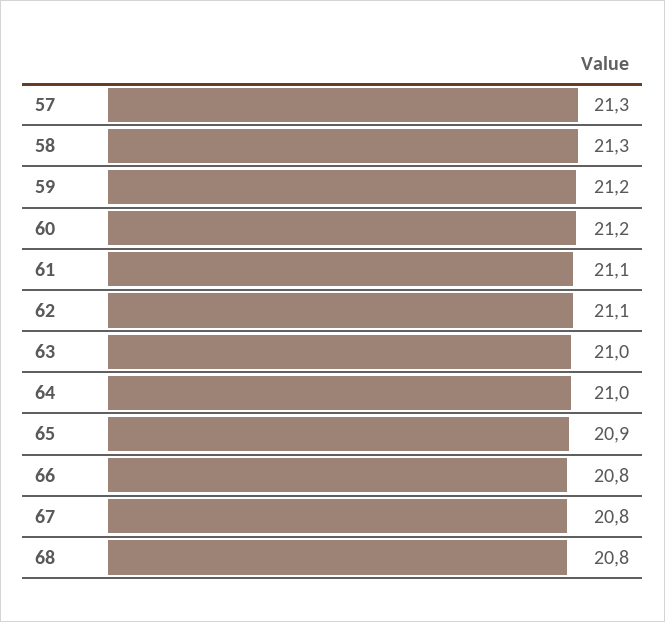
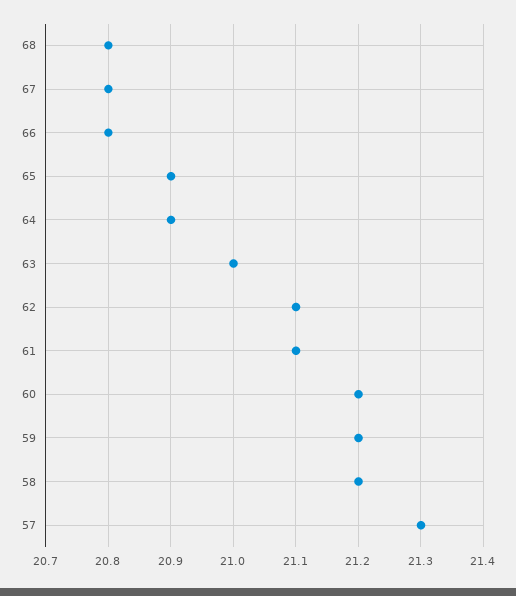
58: 21.3 -> 21.2
64: 21 -> 20.9

